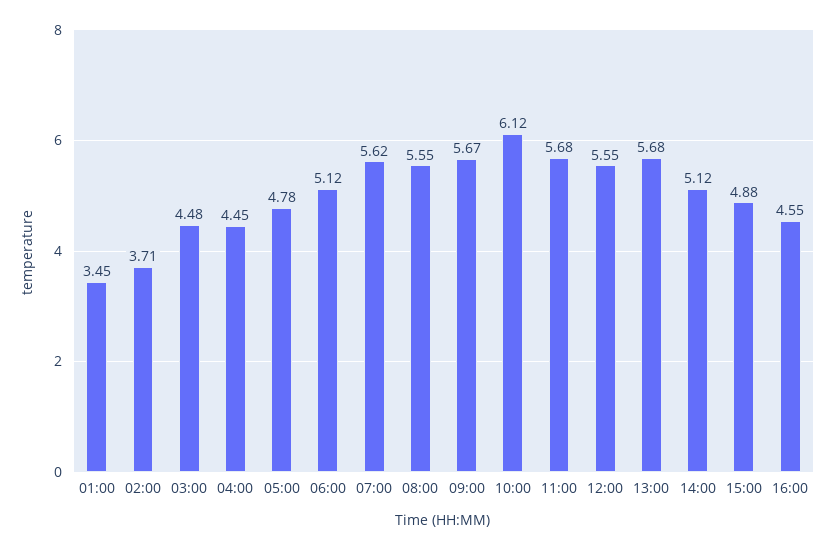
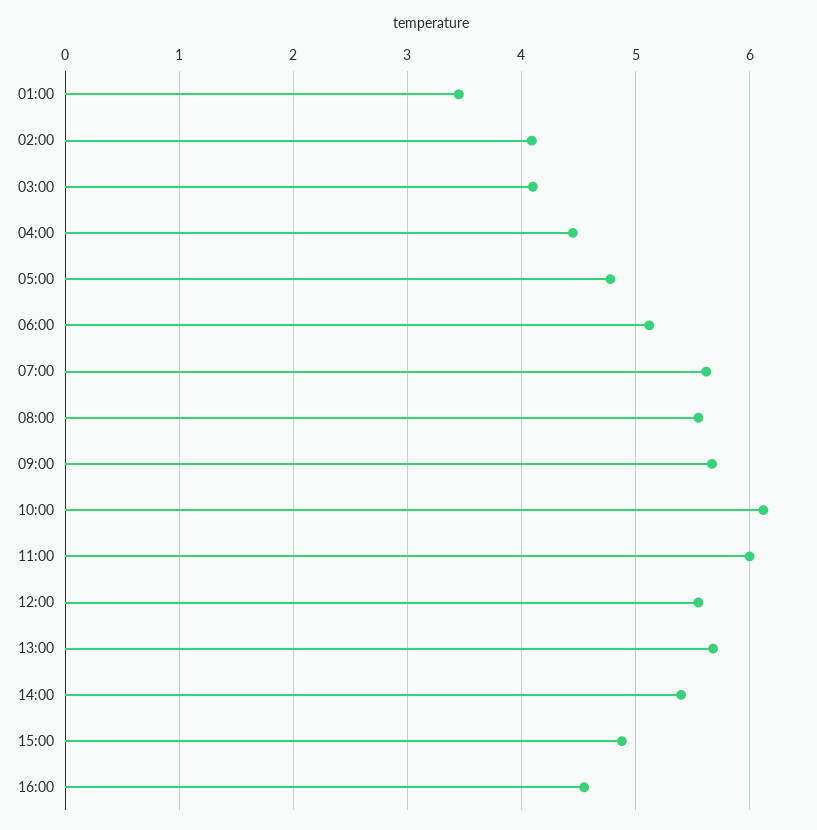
02:00: 3.71 -> 4.1
03:00: 4.48 -> 4.1
11:00: 5.68 -> 6
14:00: 5.12 -> 5.4

